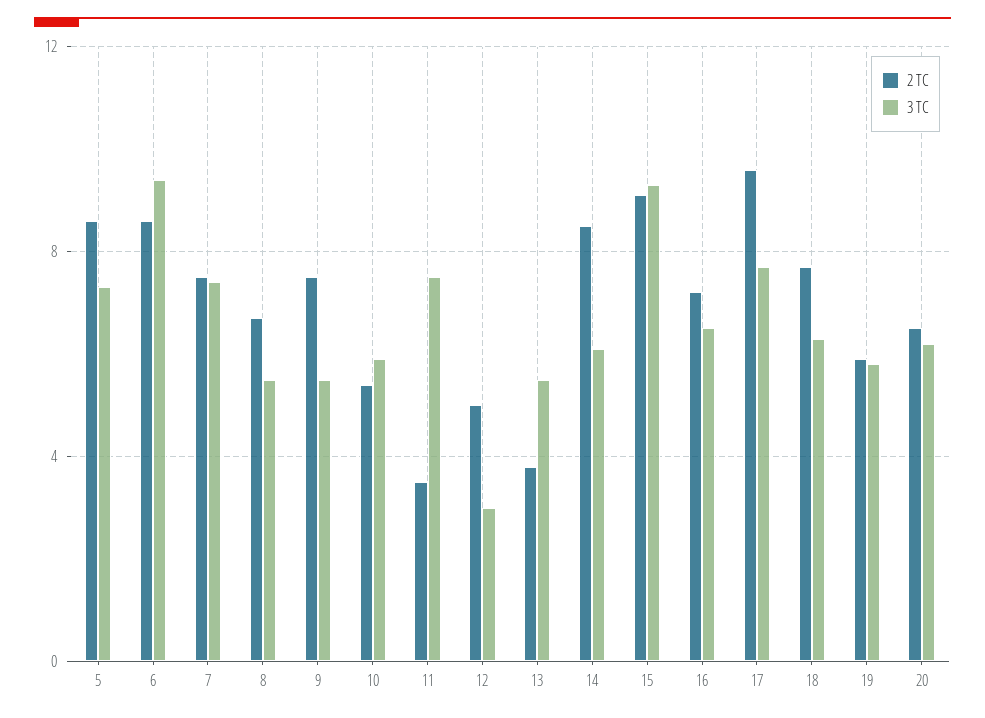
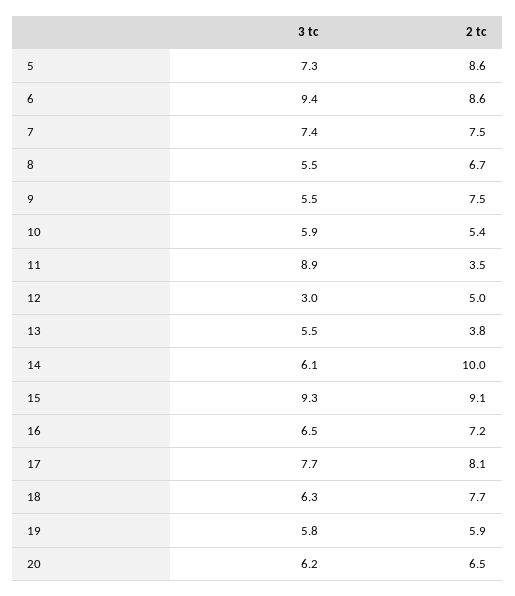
3 TC, 11: 7.5 -> 8.9
2 TC, 14: 8.5 -> 10
2 TC, 17: 9.5 -> 8.1

